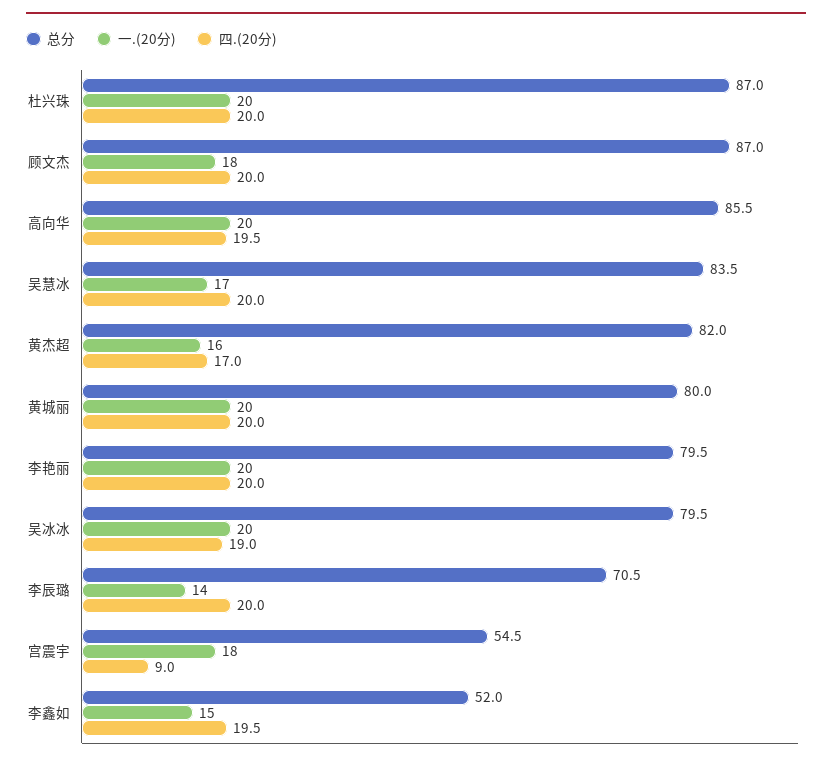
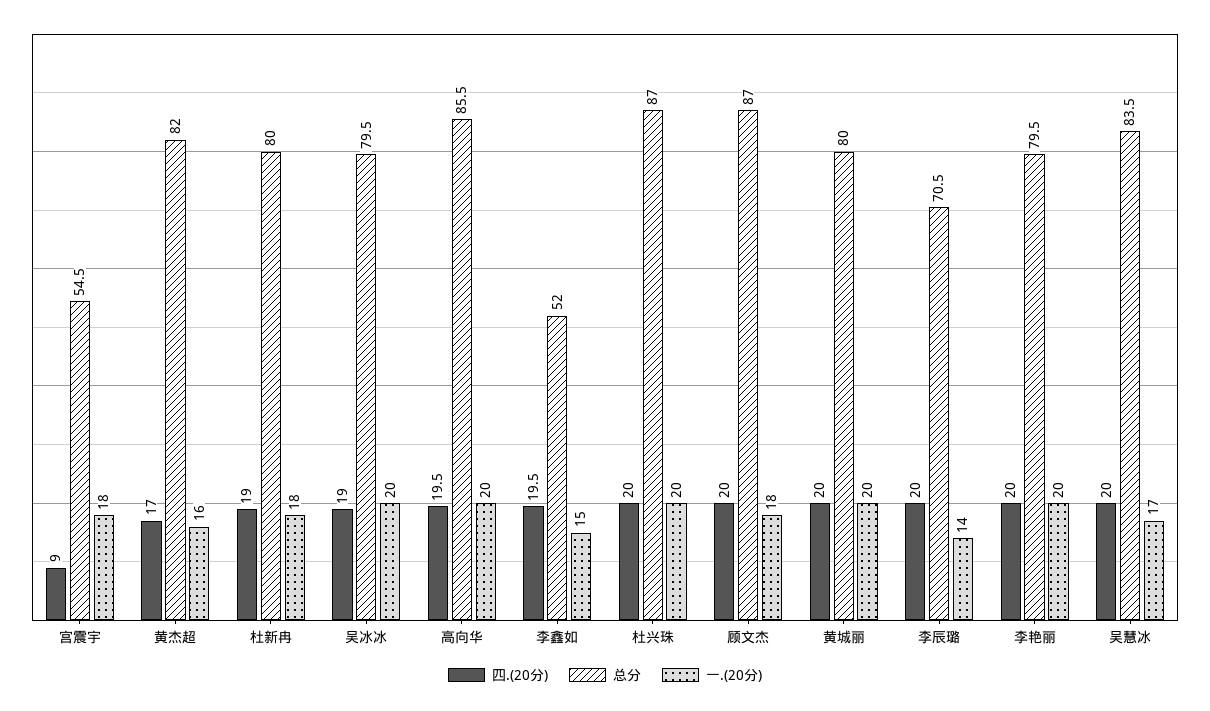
四.(20分), 杜新冉: none -> 19
总分, 杜新冉: none -> 80
一.(20分), 杜新冉: none -> 18

